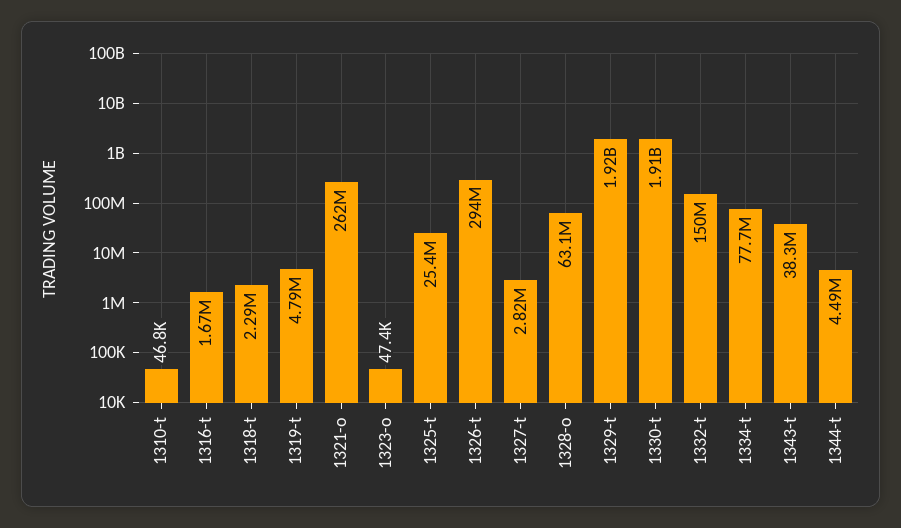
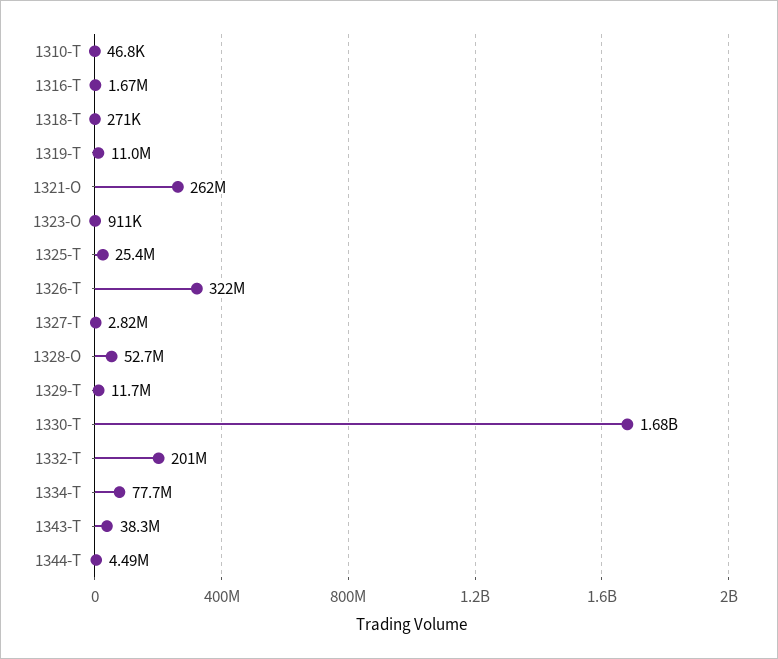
1318-t: 2290000 -> 271000
1319-t: 4790000 -> 11000000
1323-o: 47400 -> 911000
1326-t: 294000000 -> 322000000
1328-o: 63100000 -> 52700000
1329-t: 1920000000 -> 11700000
1330-t: 1910000000 -> 1680000000
1332-t: 150000000 -> 201000000

